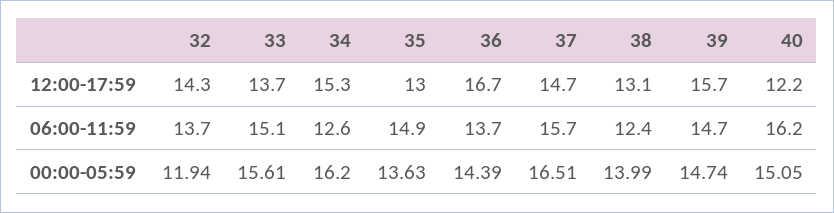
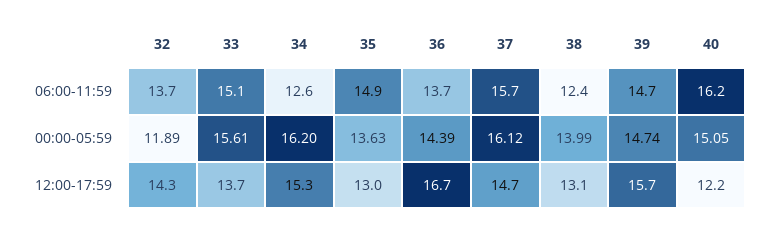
32, 00:00-05:59: 11.94 -> 11.89
37, 00:00-05:59: 16.51 -> 16.12

